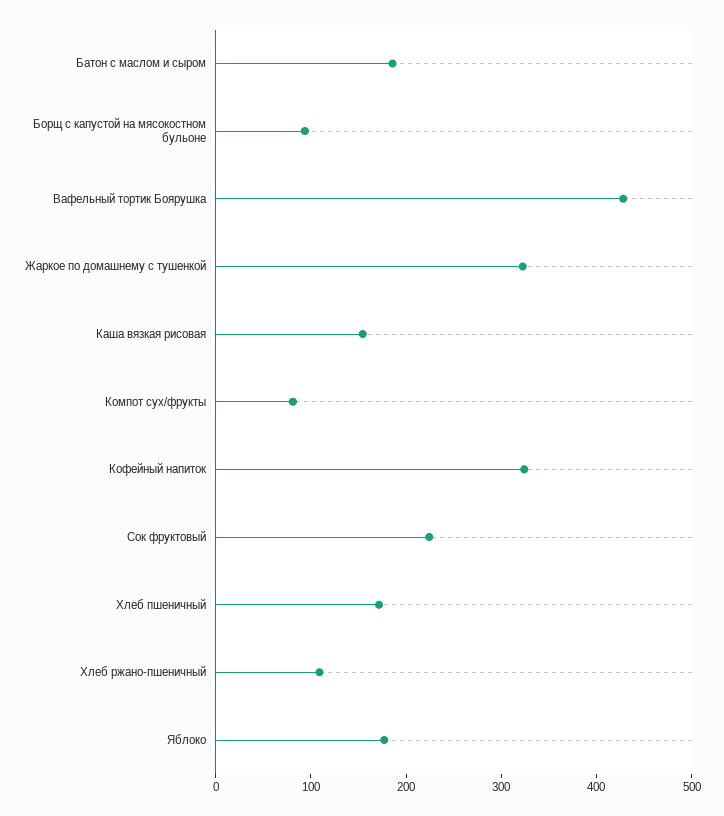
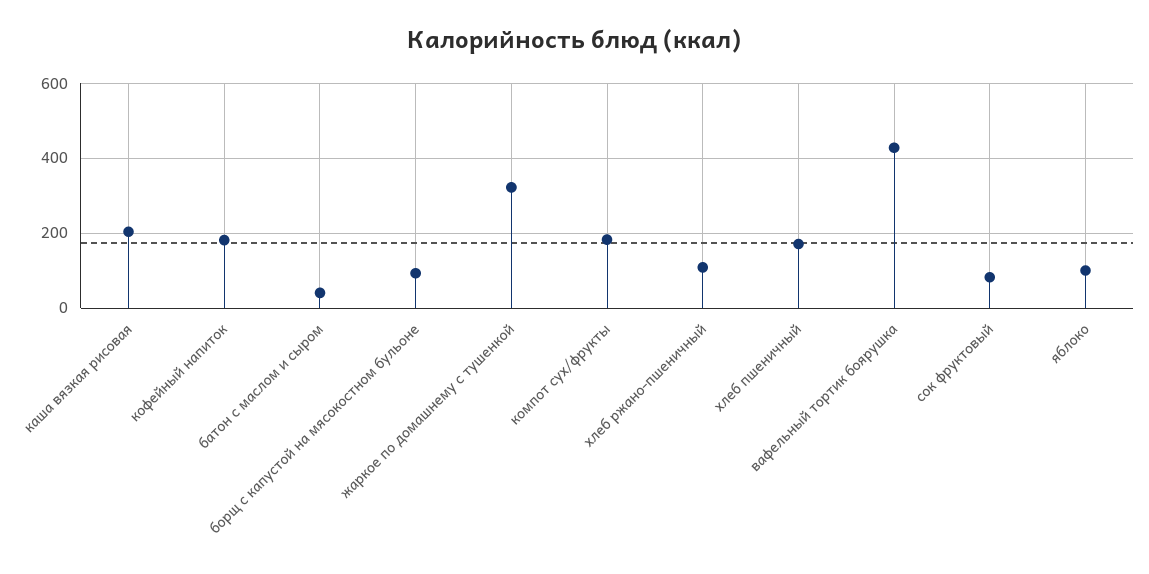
Батон с маслом и сыром: 180 -> 40
Каша вязкая рисовая: 160 -> 200
Компот сух/фрукты: 80 -> 180
Кофейный напиток: 320 -> 180
Сок фруктовый: 220 -> 80
Яблоко: 180 -> 100

